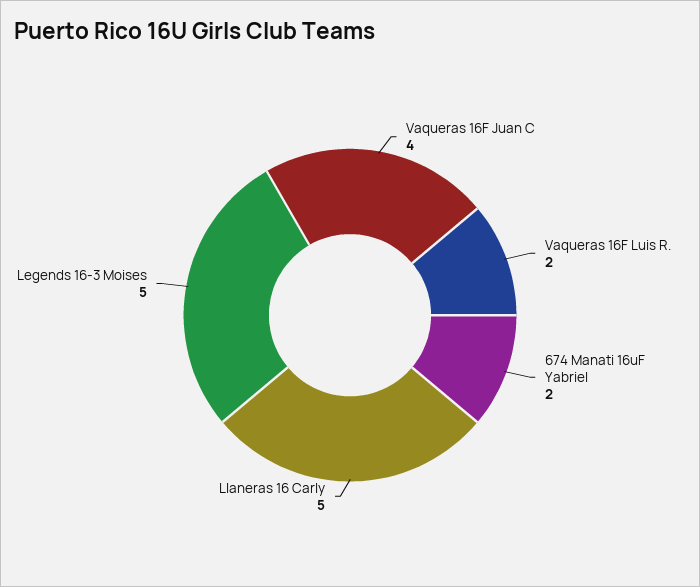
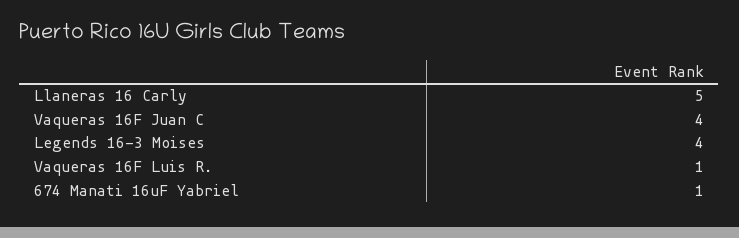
Vaqueras 16F Luis R.: 2 -> 1
674 Manati 16uF Yabriel: 2 -> 1
Legends 16-3 Moises: 5 -> 4

